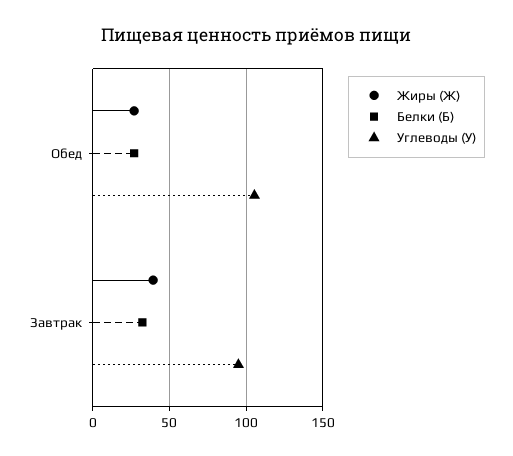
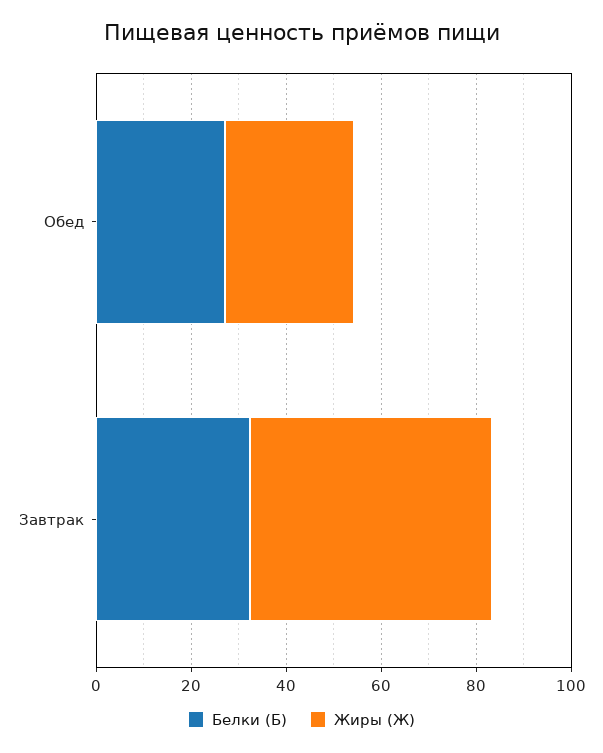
Углеводы (У), Обед: 105 -> none
Жиры (Ж), Завтрак: 40 -> 50
Углеводы (У), Завтрак: 95 -> none

